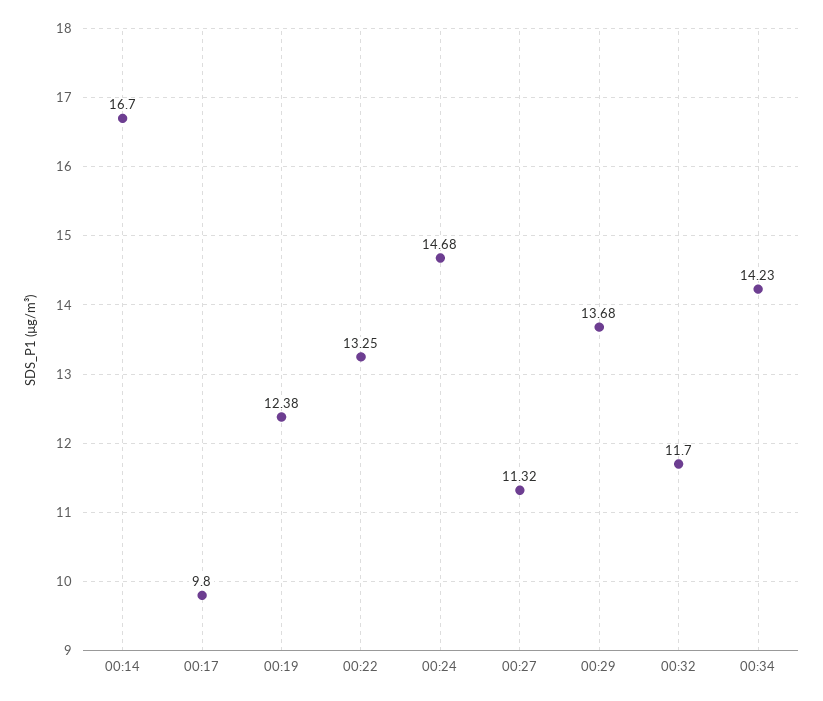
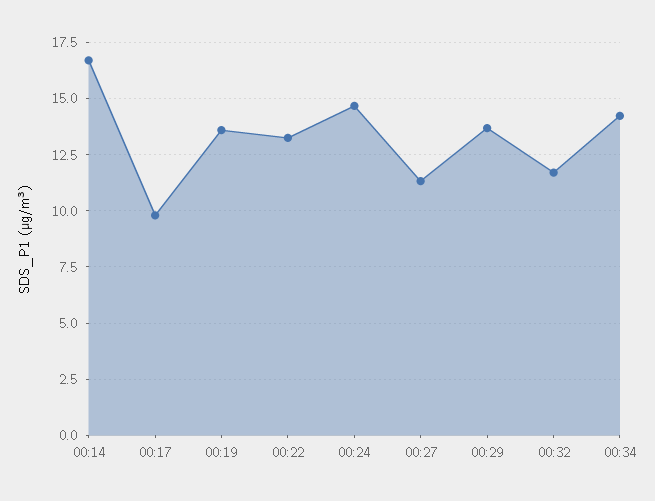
00:19: 12.38 -> 13.5

